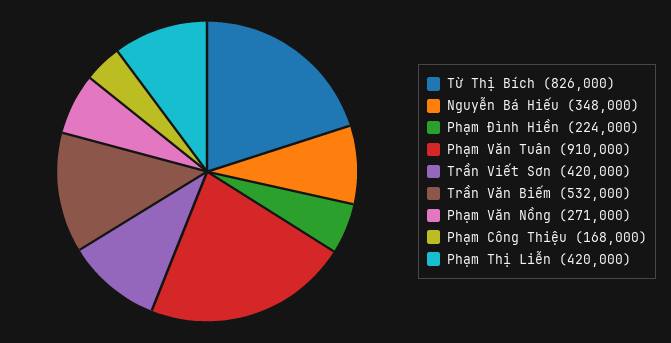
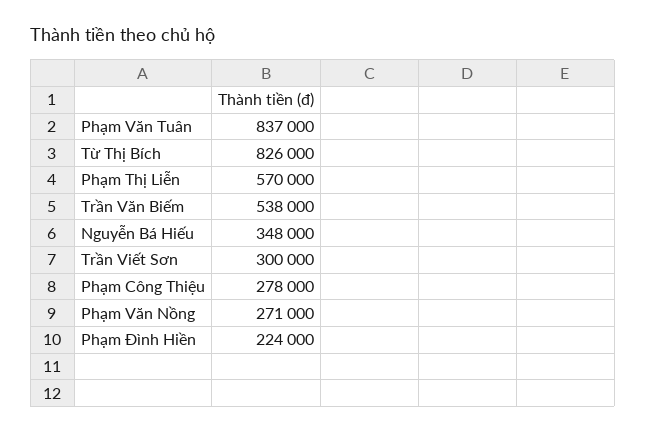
Phạm Văn Tuân: 910000 -> 837000
Trần Viết Sơn: 420000 -> 300000
Trần Văn Biếm: 532000 -> 538000
Phạm Công Thiệu: 168000 -> 278000
Phạm Thị Liễn: 420000 -> 570000

